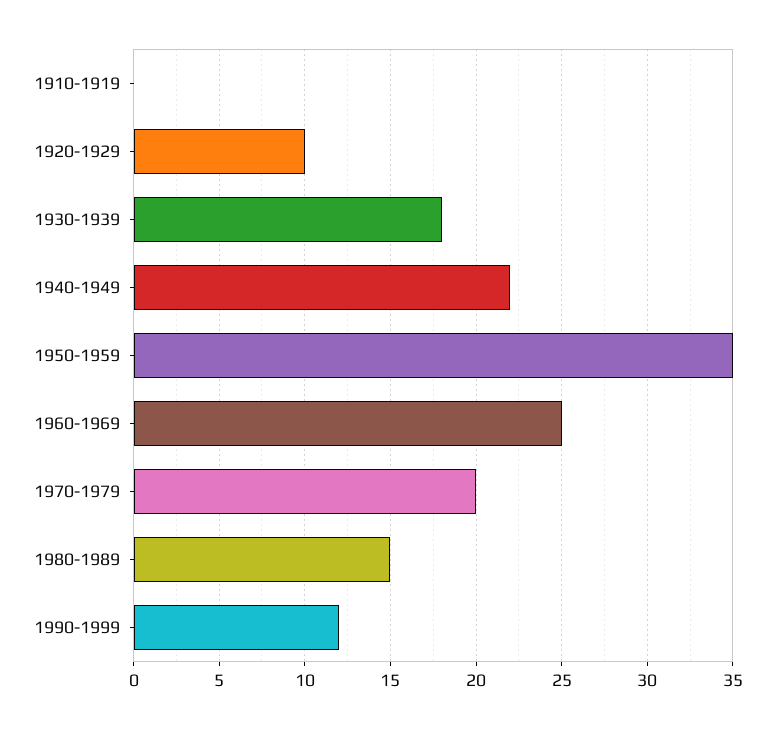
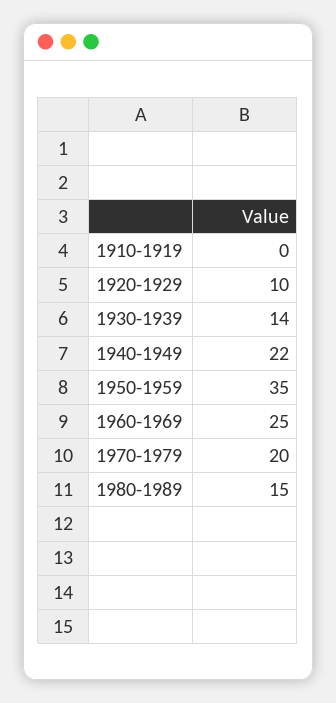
1930-1939: 18 -> 14
1990-1999: 12 -> none

